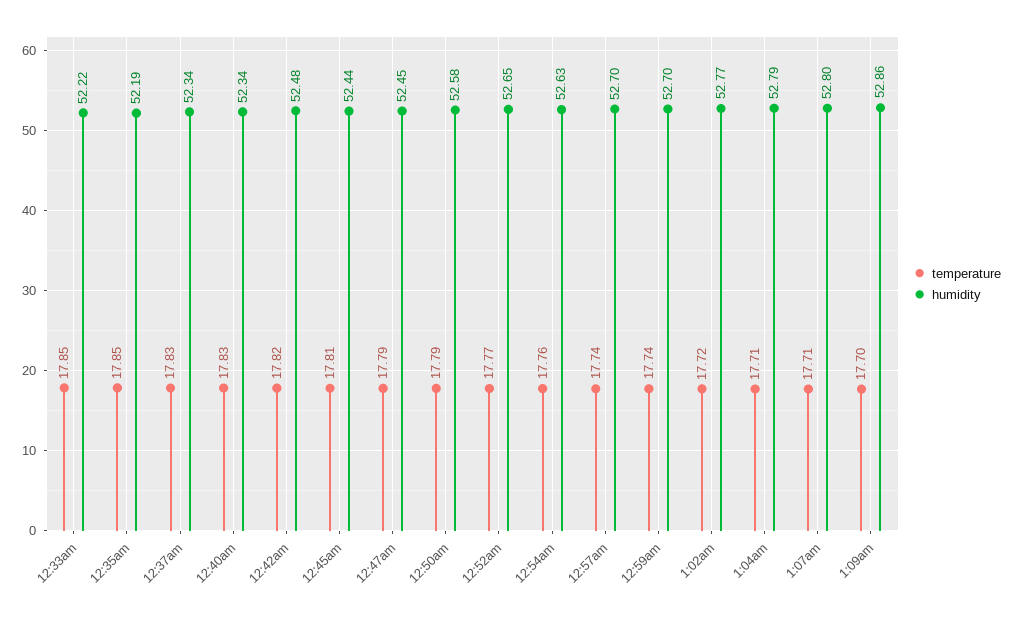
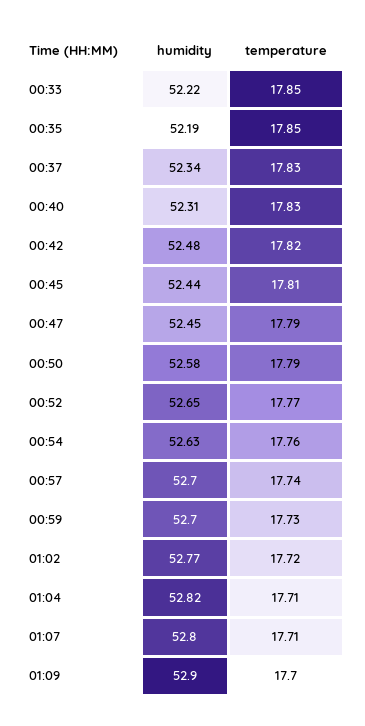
humidity, 12:40am: 52.34 -> 52.31
temperature, 12:59am: 17.74 -> 17.73
humidity, 1:04am: 52.79 -> 52.82
humidity, 1:09am: 52.86 -> 52.9

